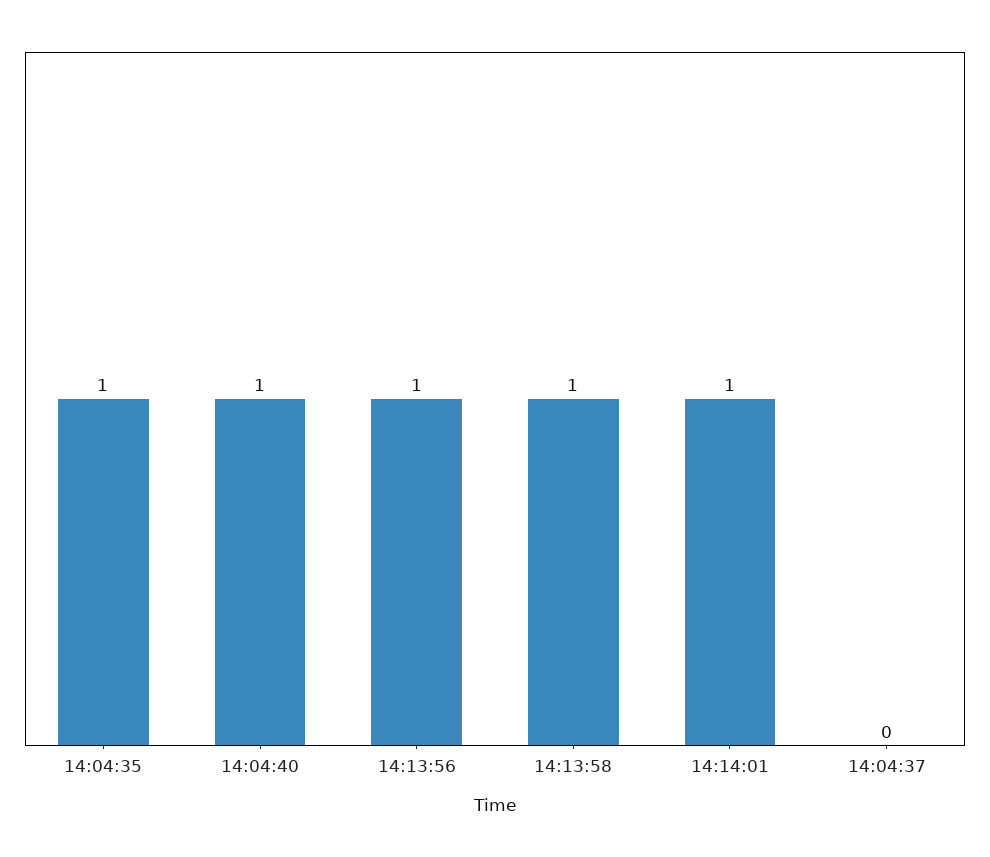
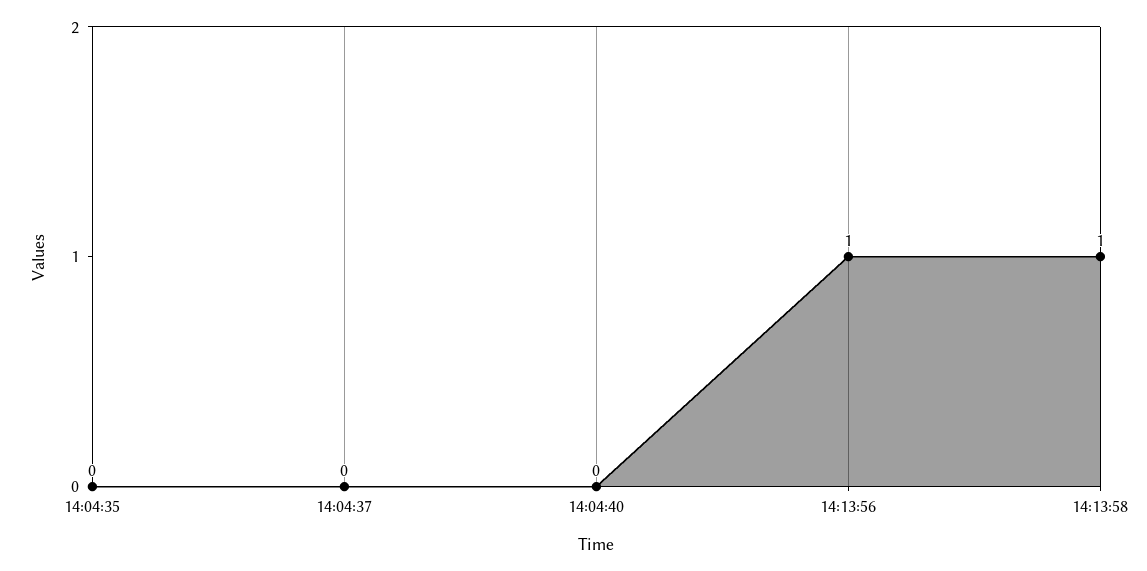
14:04:35: 1 -> 0
14:04:40: 1 -> 0
14:14:01: 1 -> none

